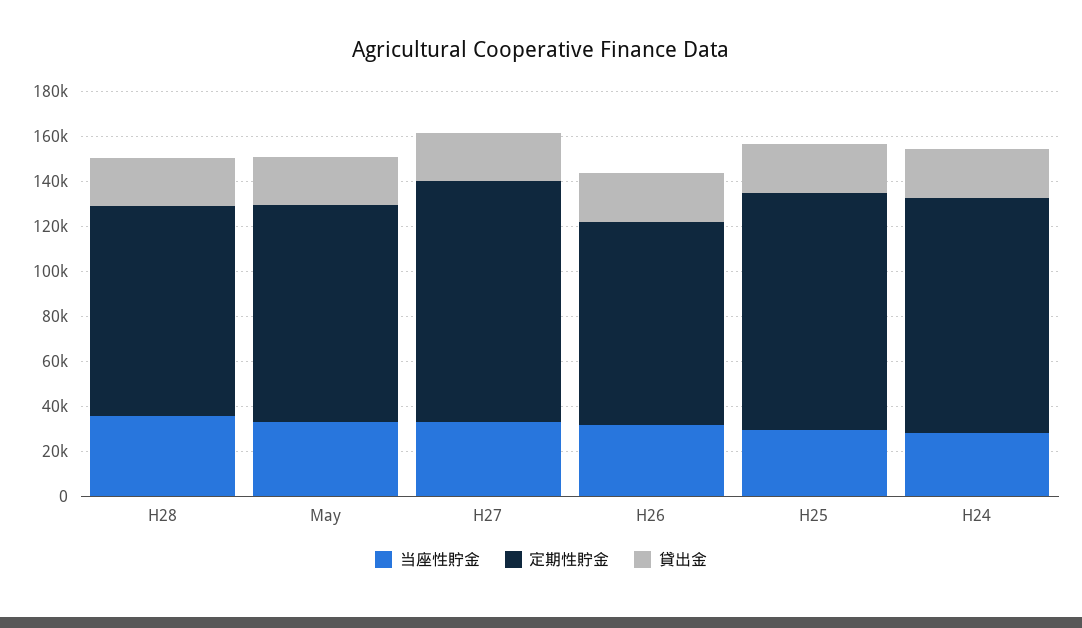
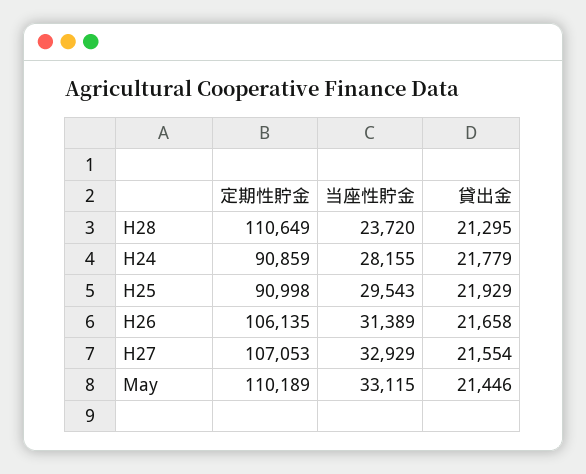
当座性貯金, H28: 35000 -> 23720
定期性貯金, H28: 95000 -> 110649
定期性貯金, May: 95000 -> 110189
定期性貯金, H26: 90000 -> 106135
定期性貯金, H25: 105000 -> 90998
定期性貯金, H24: 105000 -> 90859

